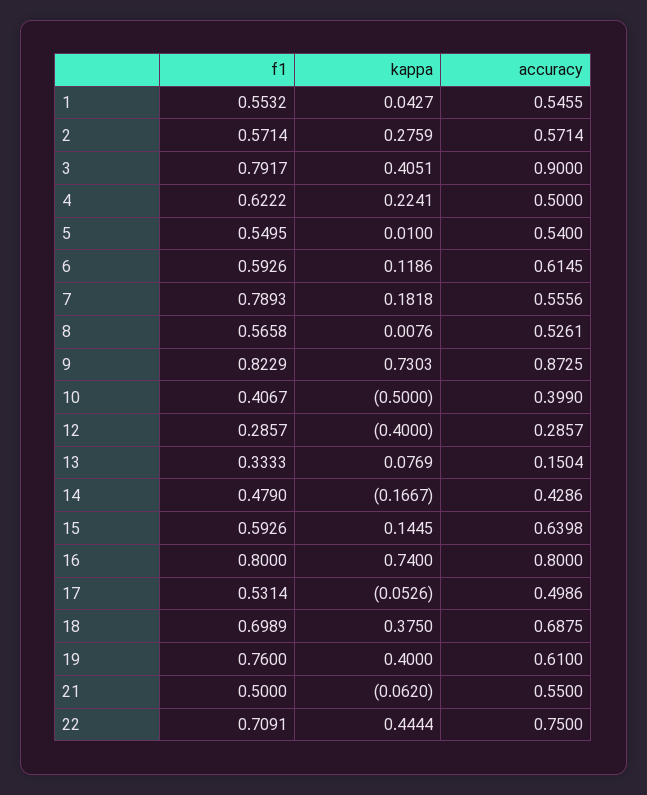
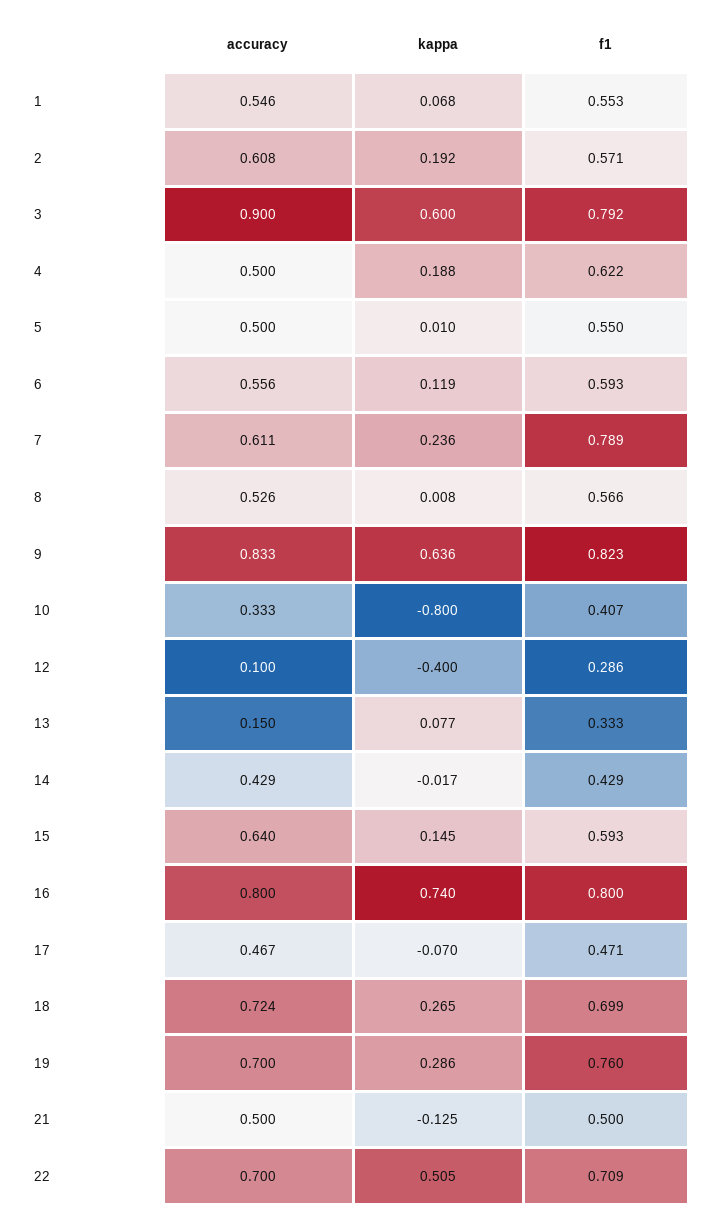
kappa, 1: 0.0427 -> 0.068
kappa, 2: 0.2759 -> 0.192
accuracy, 2: 0.5714 -> 0.608
kappa, 3: 0.4051 -> 0.6
kappa, 4: 0.2241 -> 0.188
accuracy, 5: 0.54 -> 0.5
accuracy, 6: 0.6145 -> 0.556
kappa, 7: 0.1818 -> 0.236
accuracy, 7: 0.5556 -> 0.611
kappa, 9: 0.7303 -> 0.636
accuracy, 9: 0.8725 -> 0.833
kappa, 10: -0.5 -> -0.8
accuracy, 10: 0.399 -> 0.333
accuracy, 12: 0.2857 -> 0.1
f1, 14: 0.479 -> 0.429
kappa, 14: -0.1667 -> -0.017
f1, 17: 0.5314 -> 0.471
kappa, 17: -0.0526 -> -0.07
accuracy, 17: 0.4986 -> 0.467
kappa, 18: 0.375 -> 0.265
accuracy, 18: 0.6875 -> 0.724
kappa, 19: 0.4 -> 0.286
accuracy, 19: 0.61 -> 0.7
kappa, 21: -0.062 -> -0.125
accuracy, 21: 0.55 -> 0.5
kappa, 22: 0.4444 -> 0.505
accuracy, 22: 0.75 -> 0.7

